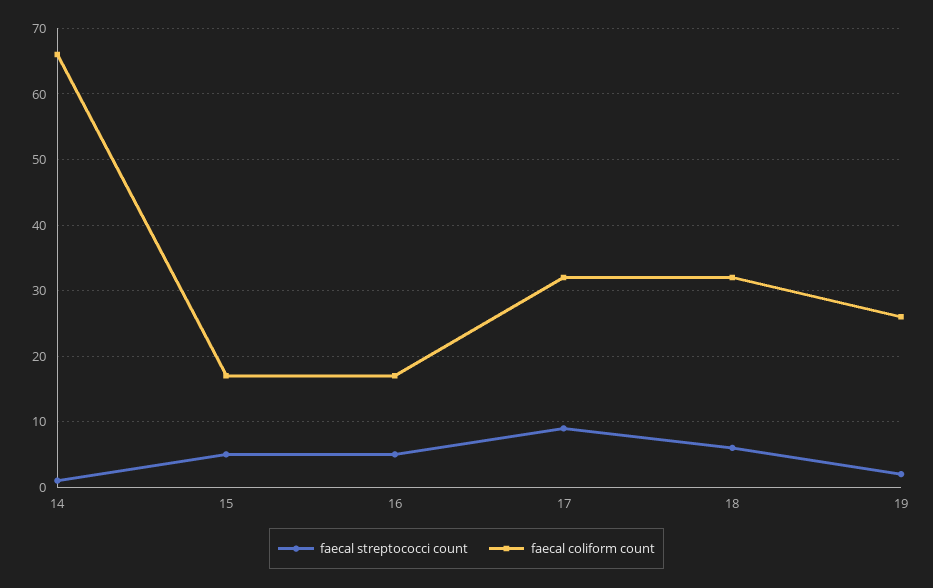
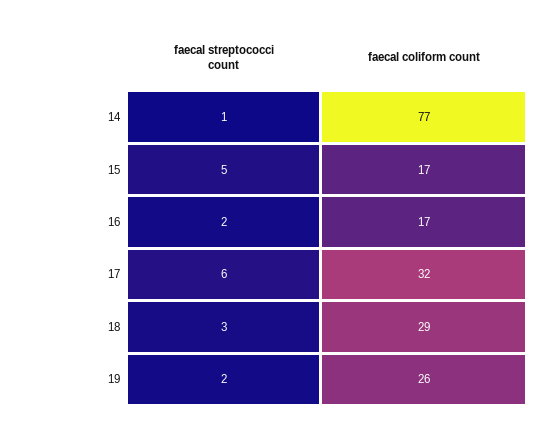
faecal coliform count, 14: 66 -> 77
faecal streptococci count, 16: 5 -> 2
faecal streptococci count, 17: 9 -> 6
faecal streptococci count, 18: 6 -> 3
faecal coliform count, 18: 32 -> 29

